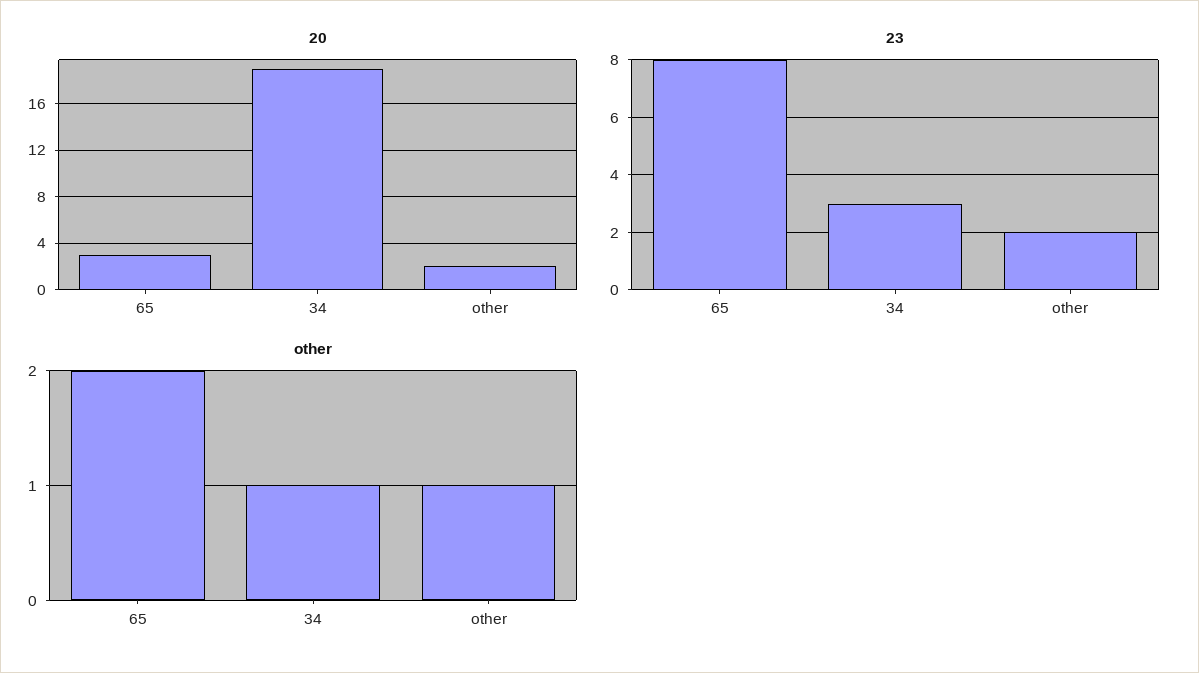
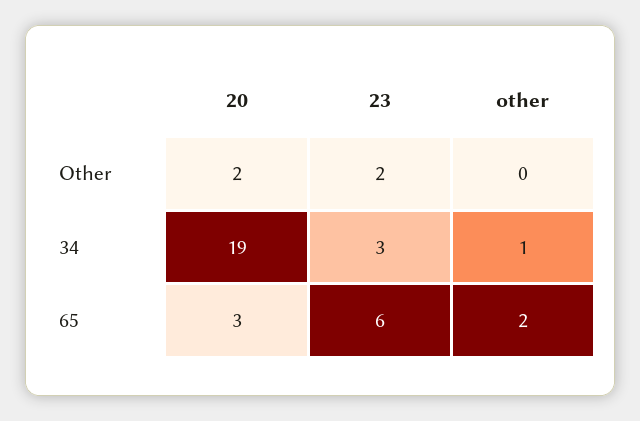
23, 65: 8 -> 6
other, other: 1 -> 0

